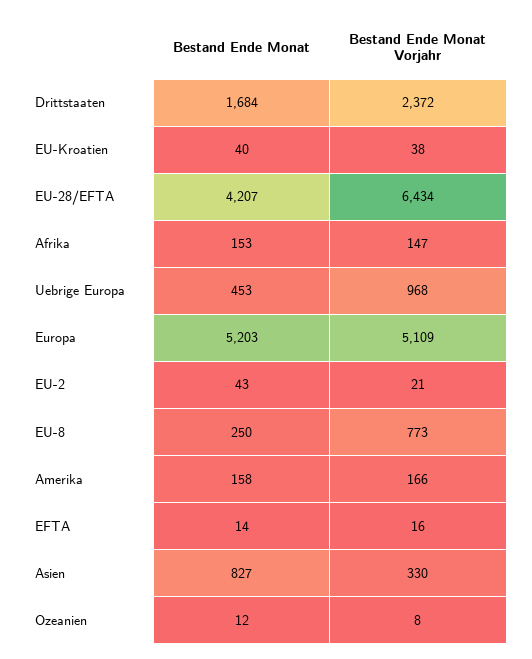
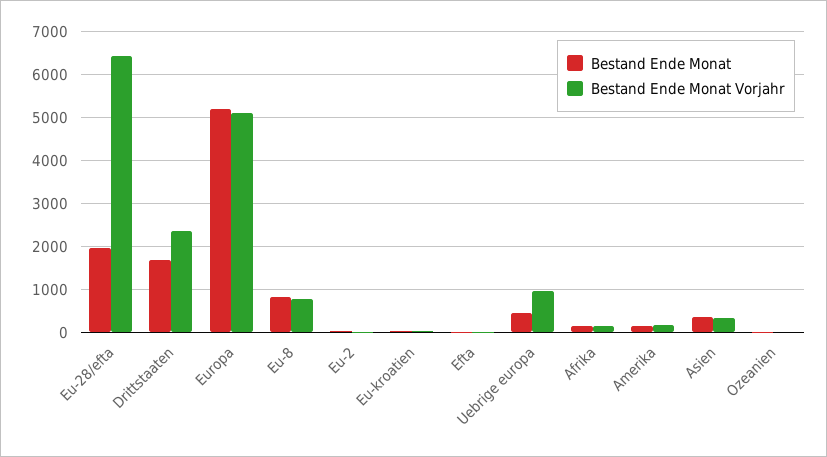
Bestand Ende Monat, EU-28/EFTA: 4207 -> 2000
Bestand Ende Monat, EU-8: 250 -> 800
Bestand Ende Monat, Asien: 827 -> 400

